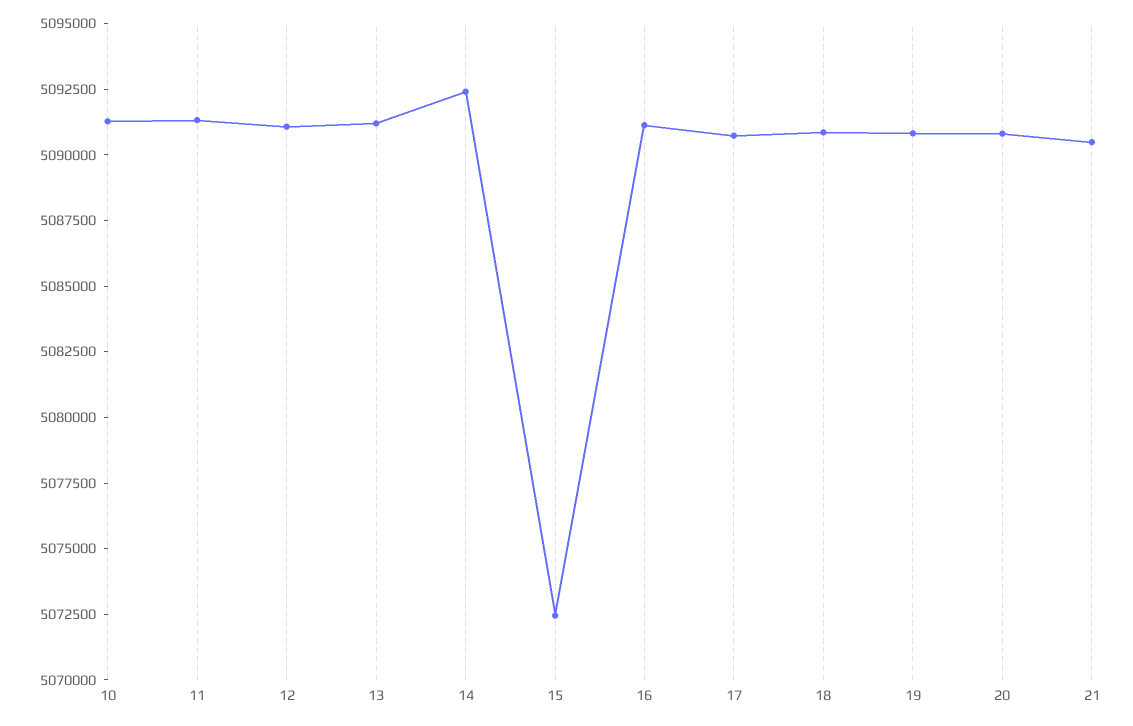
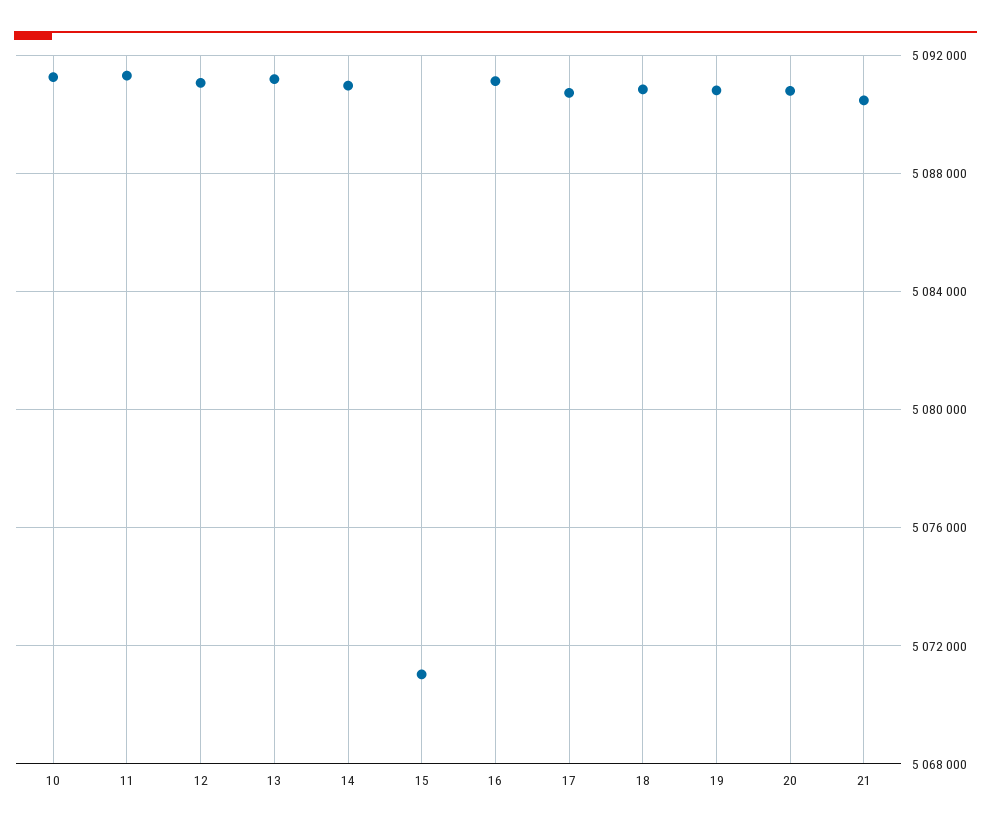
14: 5092500 -> 5091000
15: 5072500 -> 5071000

